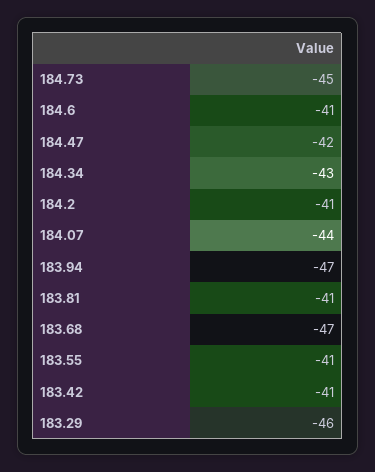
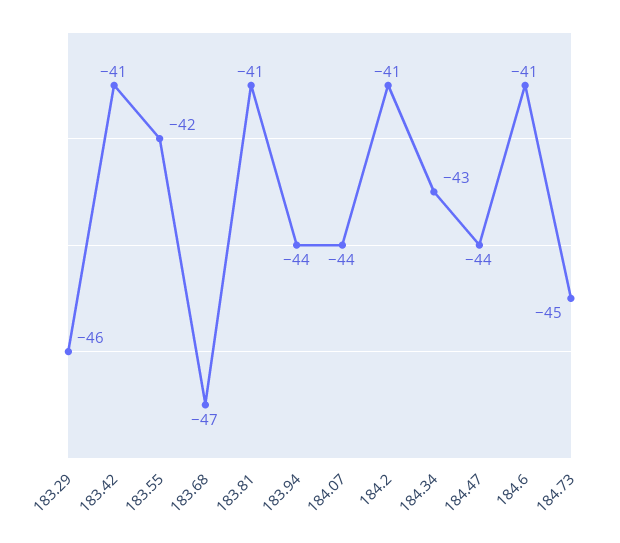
184.47: -42 -> -44
183.94: -47 -> -44
183.55: -41 -> -42

